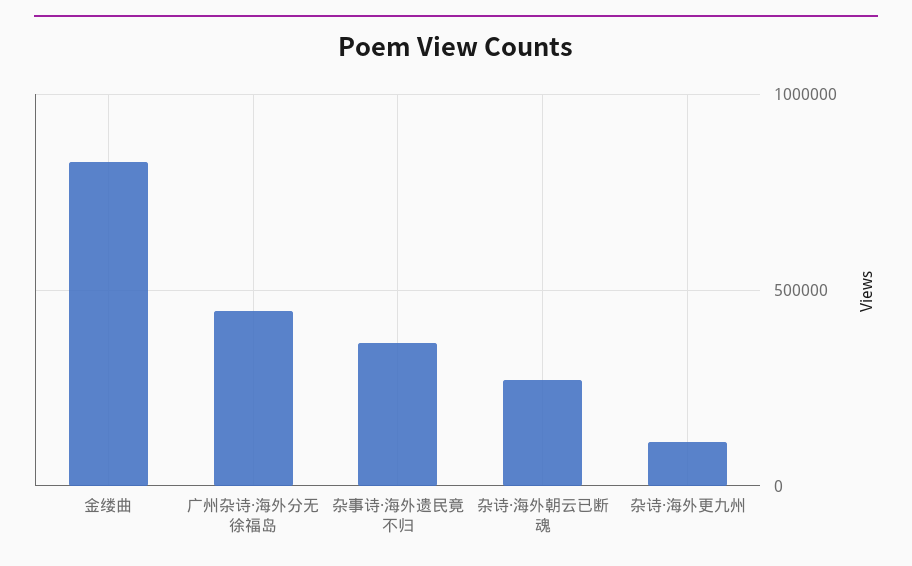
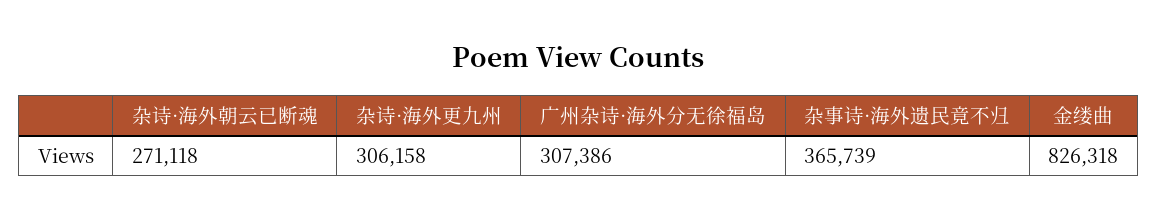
广州杂诗·海外分无徐福岛: 450000 -> 307386
杂诗·海外更九州: 100000 -> 306158

